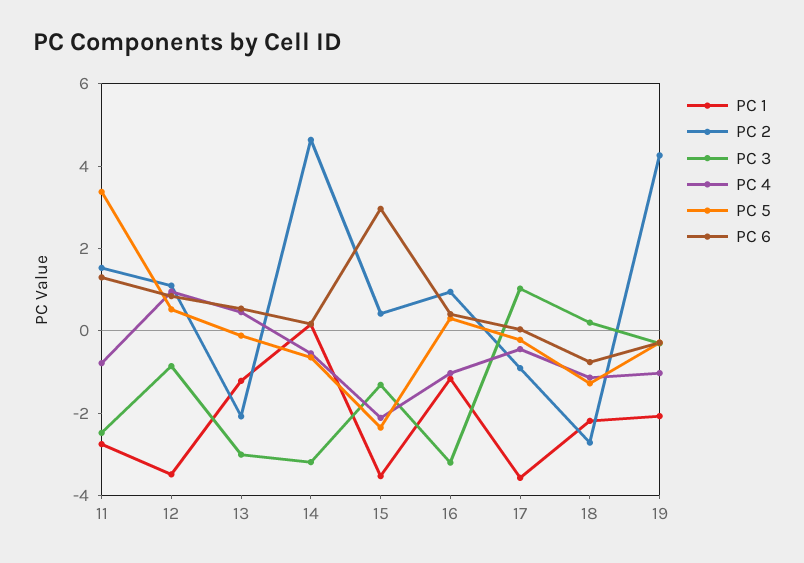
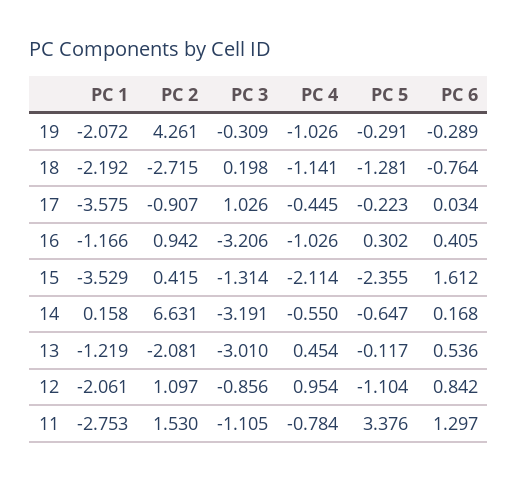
PC 3, 11: -2.5 -> -1.105
PC 1, 12: -3.5 -> -2.061
PC 5, 12: 0.5 -> -1.104
PC 2, 14: 4.5 -> 6.631
PC 6, 15: 3 -> 1.612

